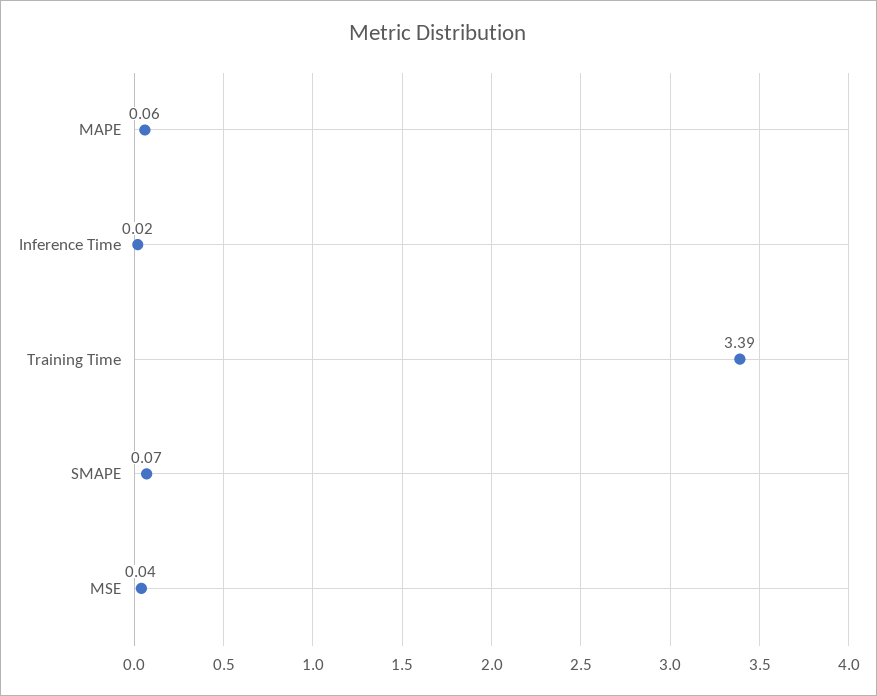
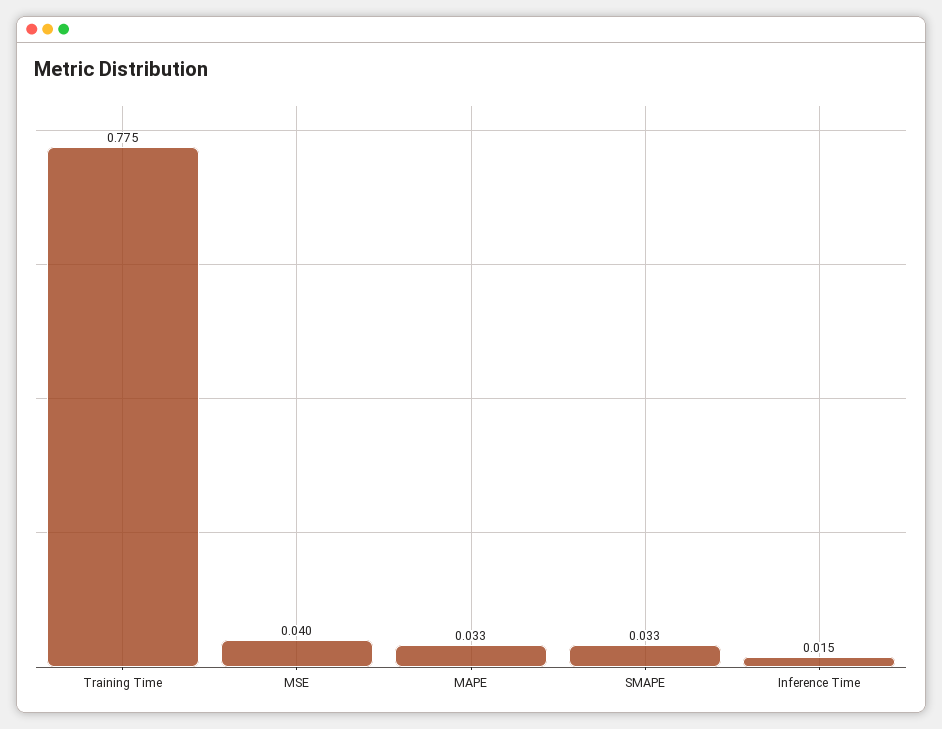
MAPE: 0.06 -> 0.033
Training Time: 3.39 -> 0.775
SMAPE: 0.07 -> 0.033

